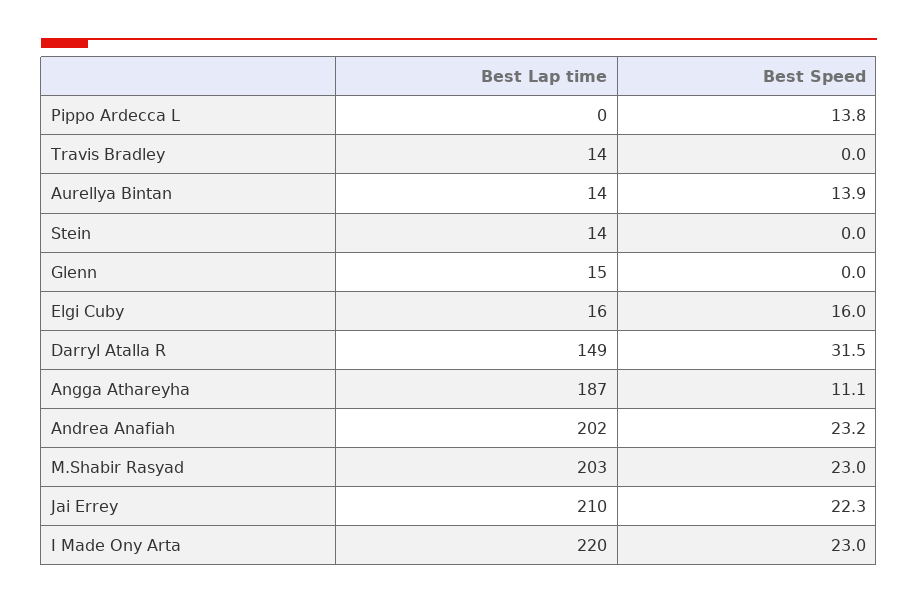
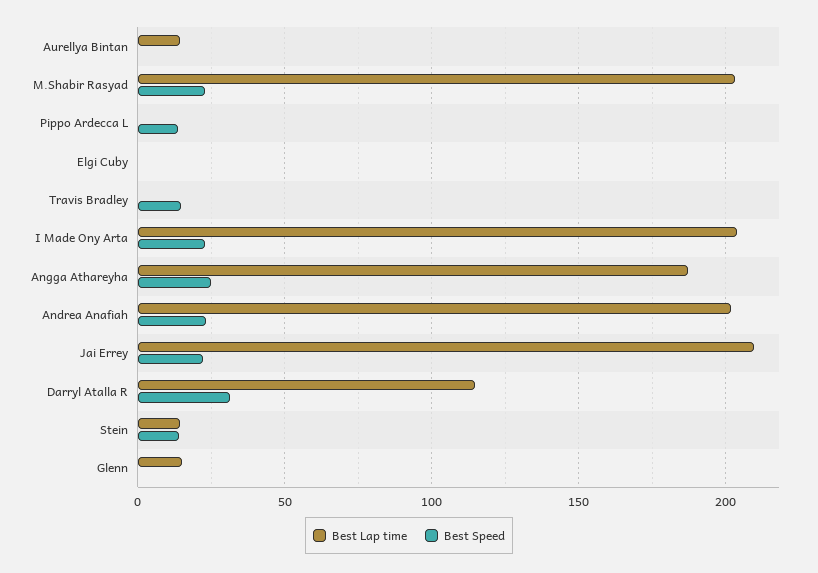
Best Lap time, Travis Bradley: 14 -> 0
Best Speed, Travis Bradley: 0 -> 15
Best Speed, Aurellya Bintan: 13.9 -> 0
Best Speed, Stein: 0 -> 15
Best Lap time, Elgi Cuby: 16 -> 0
Best Speed, Elgi Cuby: 16 -> 0
Best Lap time, Darryl Atalla R: 149 -> 115
Best Speed, Angga Athareyha: 11.1 -> 25
Best Lap time, I Made Ony Arta: 220 -> 205

